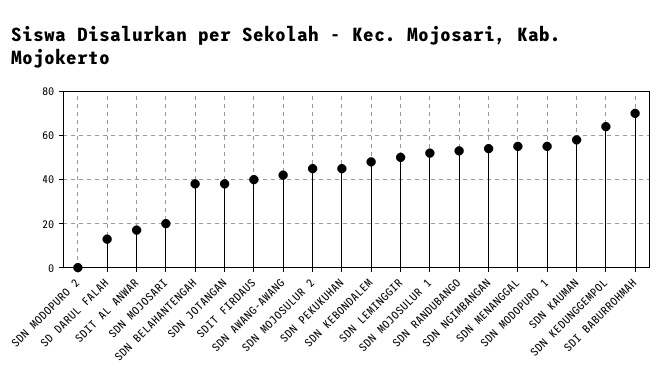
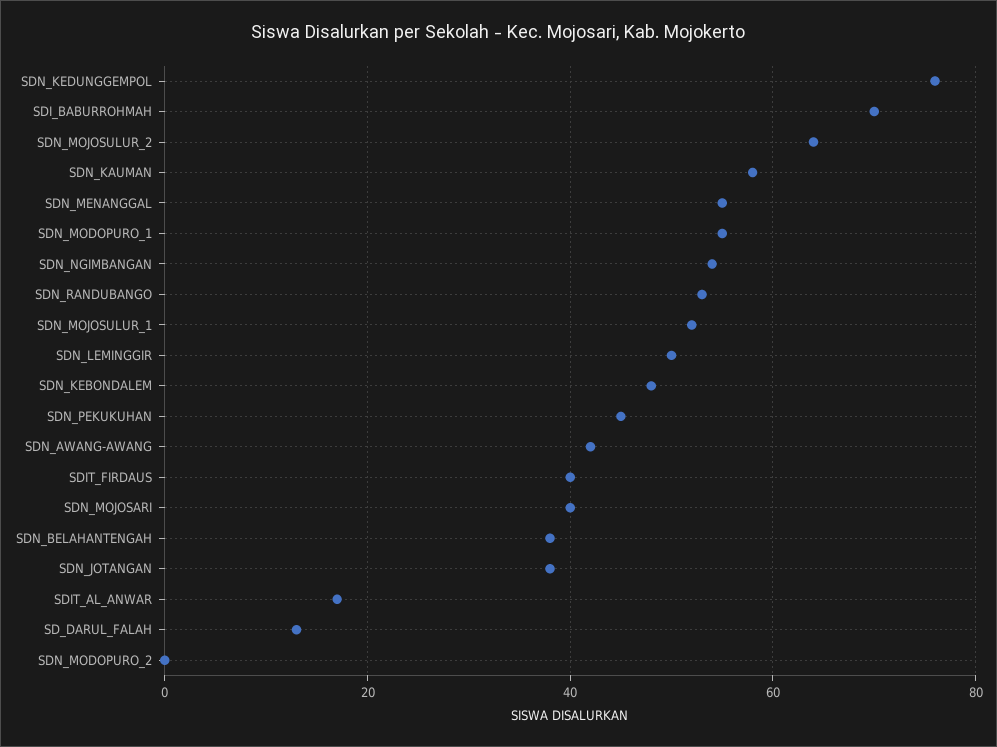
SDN MOJOSARI: 20 -> 40
SDN MOJOSULUR 2: 45 -> 65
SDN KEDUNGGEMPOL: 65 -> 75

